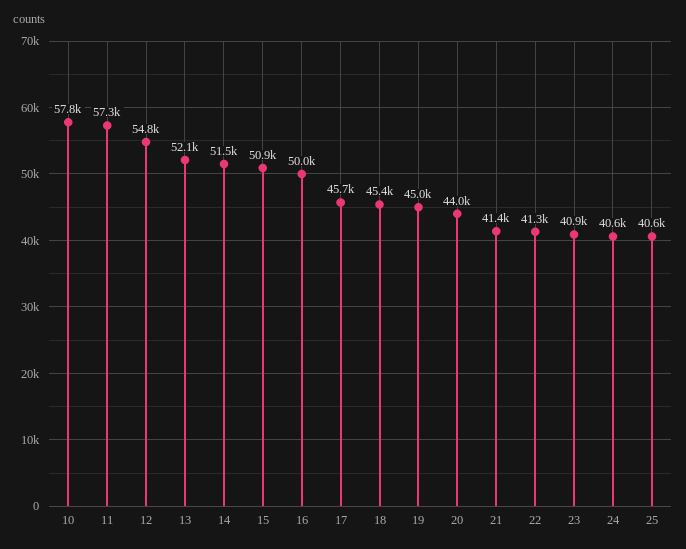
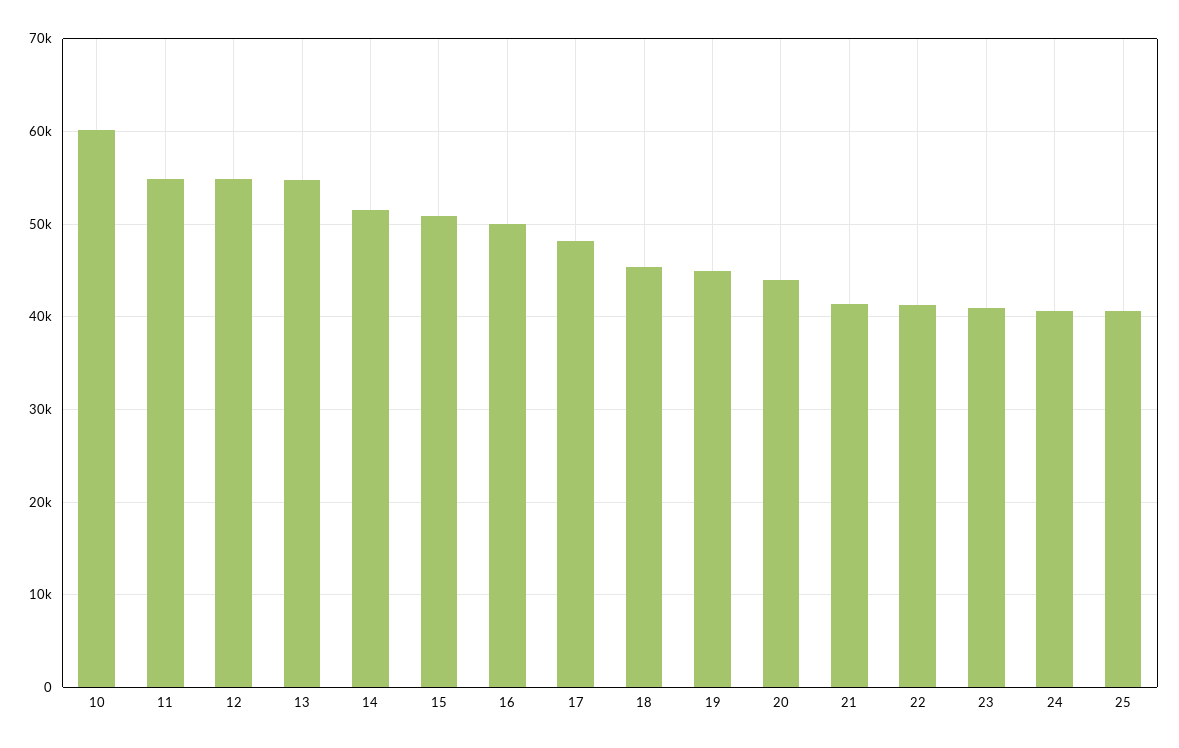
10: 57800 -> 60000
11: 57300 -> 55000
13: 52100 -> 55000
17: 45700 -> 48000

